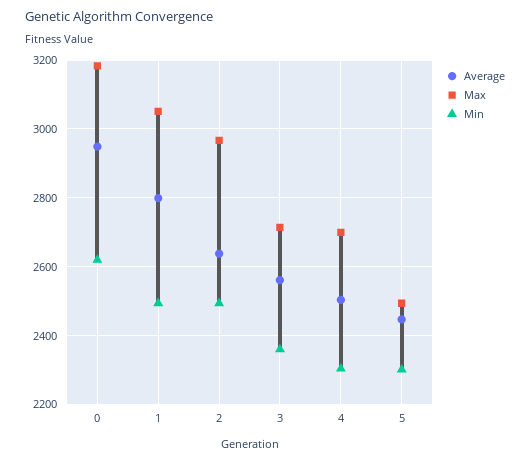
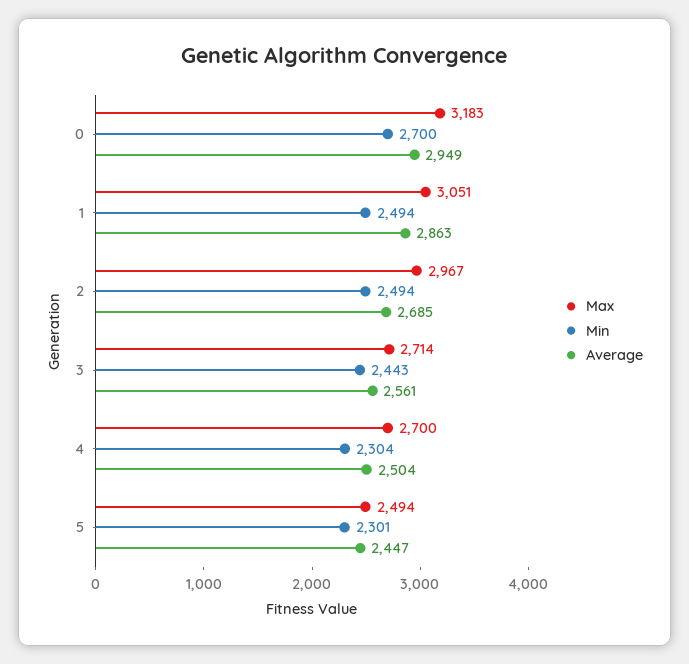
Min, 0: 2620 -> 2700
Average, 1: 2800 -> 2863
Average, 2: 2640 -> 2685
Min, 3: 2360 -> 2443

